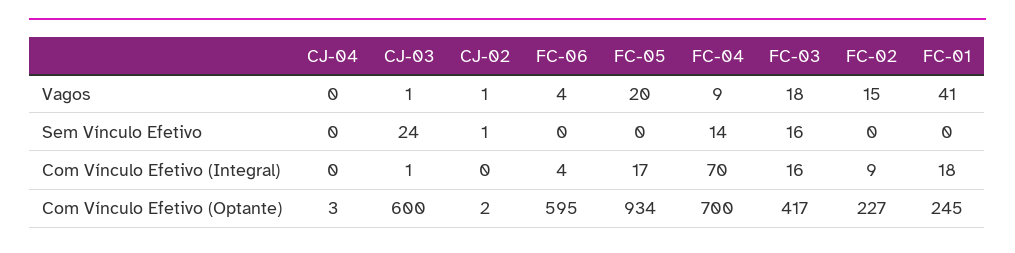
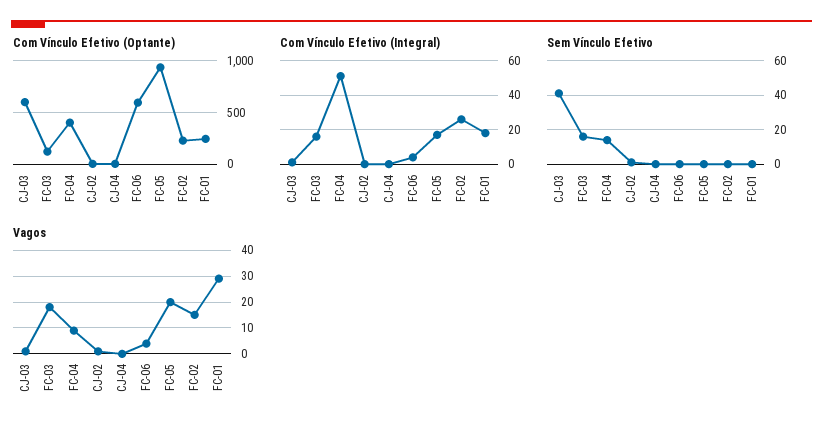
Vagos, FC-01: 41 -> 30
Sem Vínculo Efetivo, CJ-03: 24 -> 40
Com Vínculo Efetivo (Integral), FC-04: 70 -> 50
Com Vínculo Efetivo (Integral), FC-02: 9 -> 25
Com Vínculo Efetivo (Optante), FC-04: 700 -> 400
Com Vínculo Efetivo (Optante), FC-03: 417 -> 100

